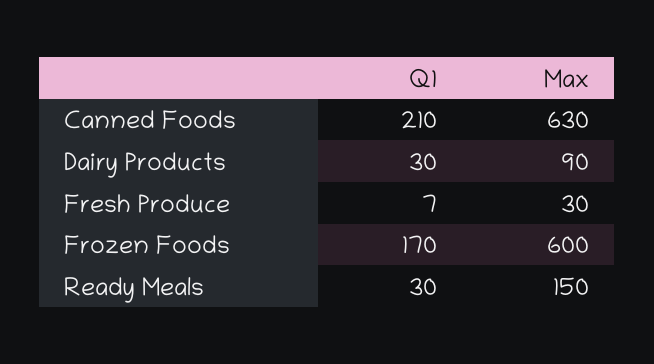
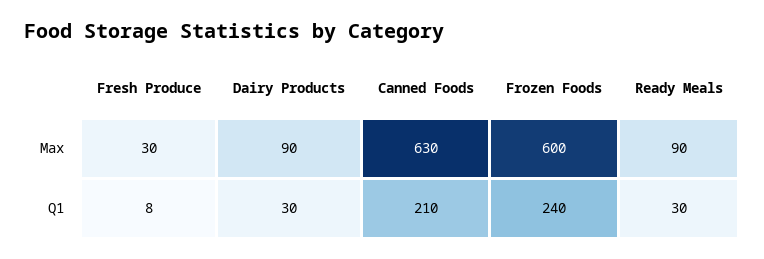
Q1, Fresh Produce: 7 -> 8
Q1, Frozen Foods: 170 -> 240
Max, Ready Meals: 150 -> 90

